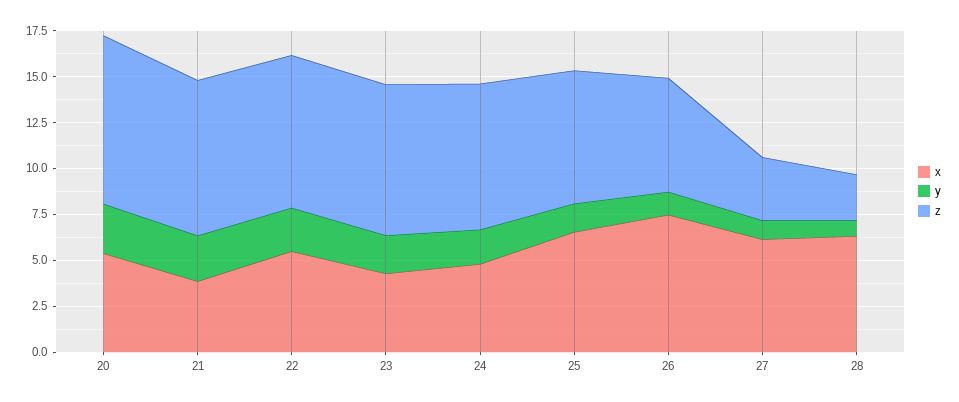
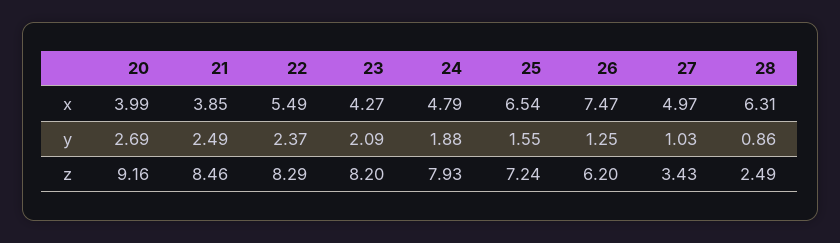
x, 20: 5.5 -> 3.99
x, 27: 6 -> 4.97

